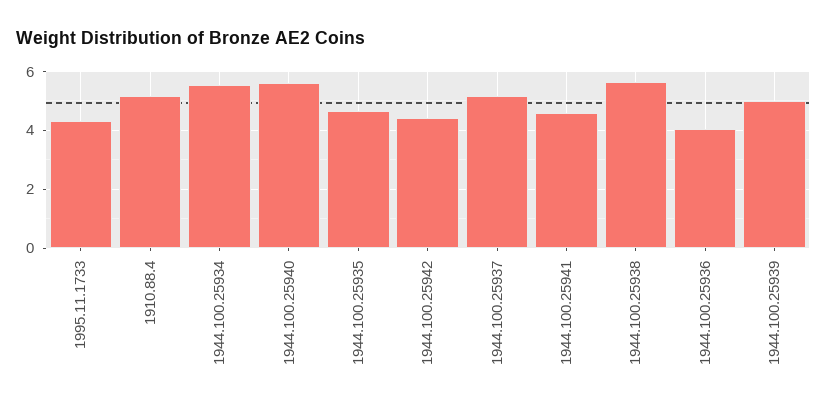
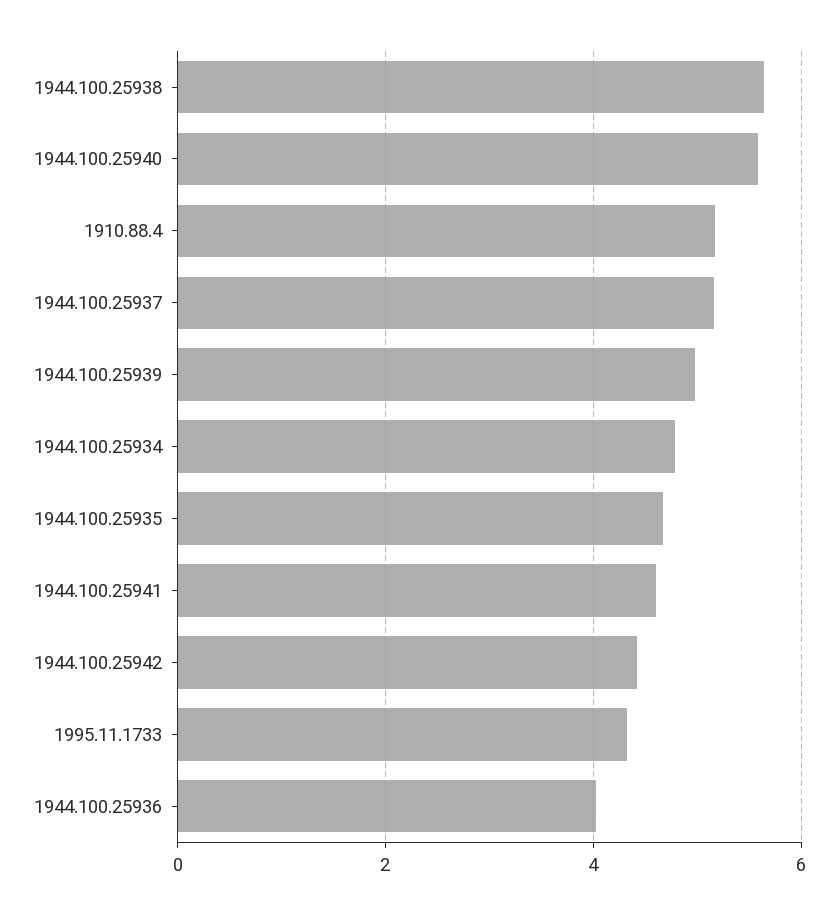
1944.100.25934: 5.5 -> 4.8

